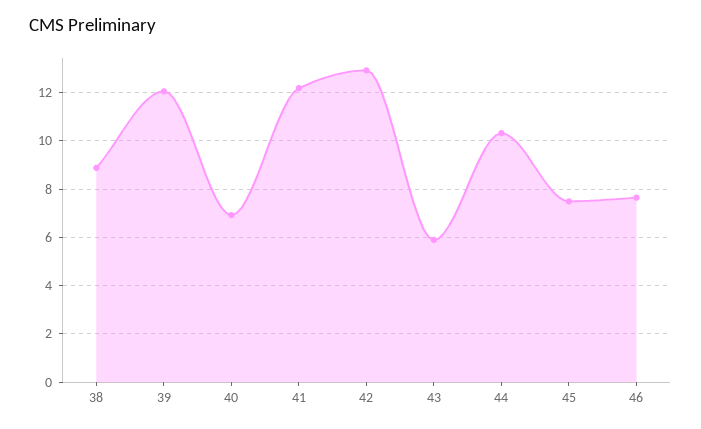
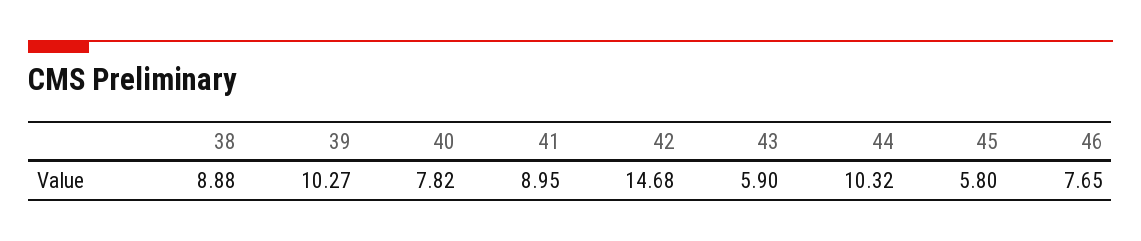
39: 12 -> 10.27
40: 7 -> 7.82
41: 12.25 -> 8.95
42: 13 -> 14.68
45: 7.5 -> 5.8

